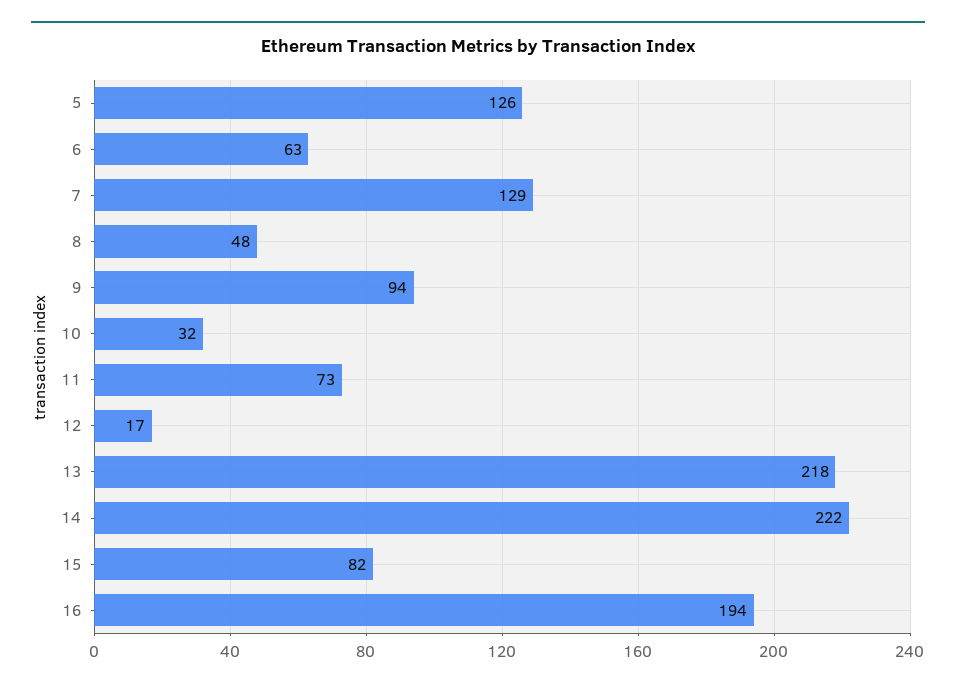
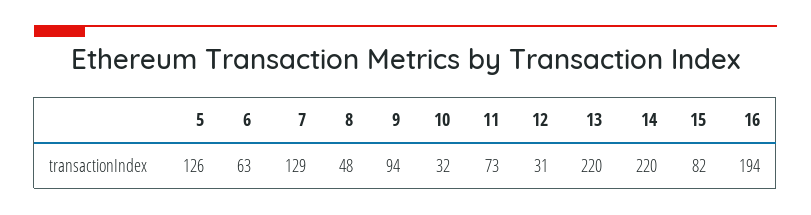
12: 17 -> 31
13: 218 -> 220
14: 222 -> 220

